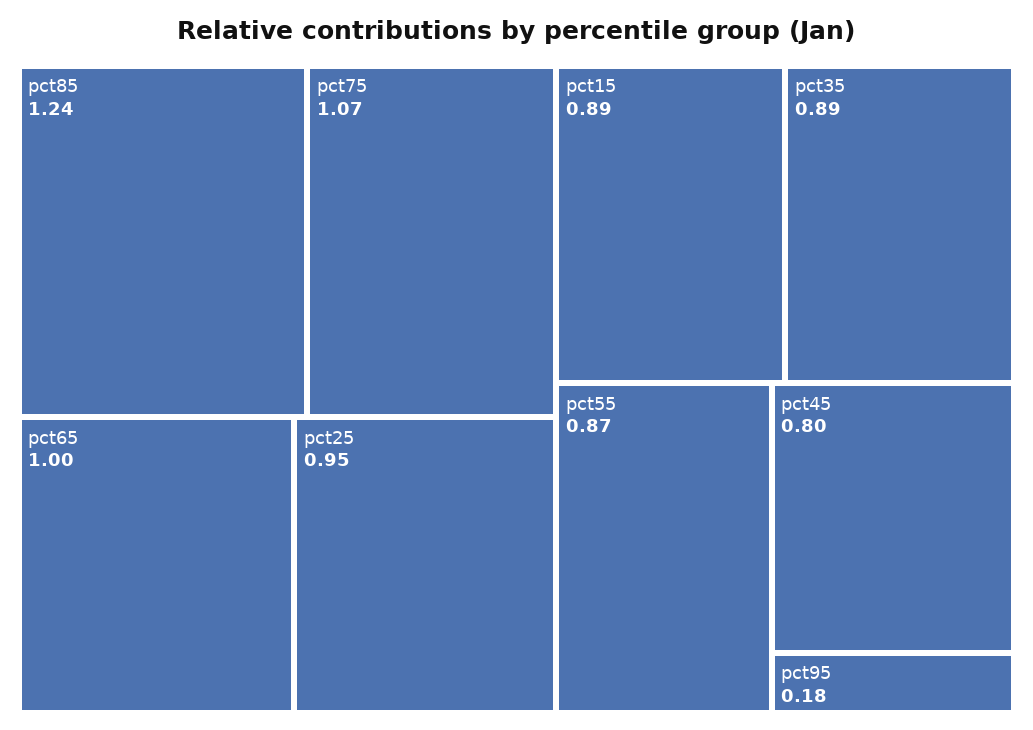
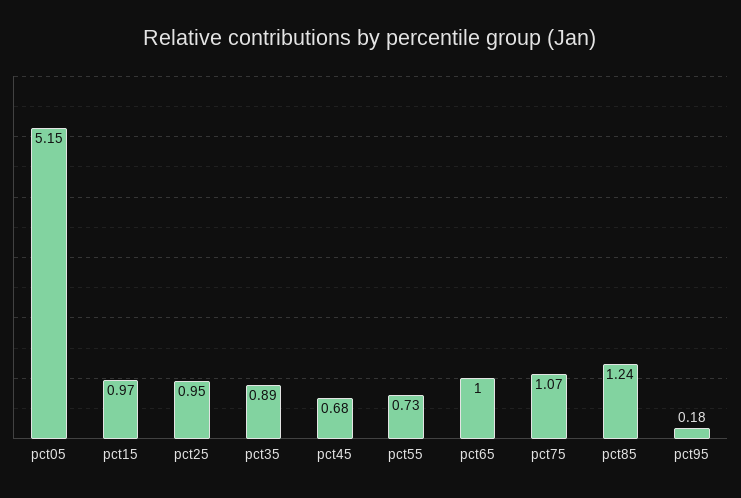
pct15: 0.89 -> 0.97
pct55: 0.87 -> 0.73
pct45: 0.8 -> 0.68
pct05: none -> 5.15

